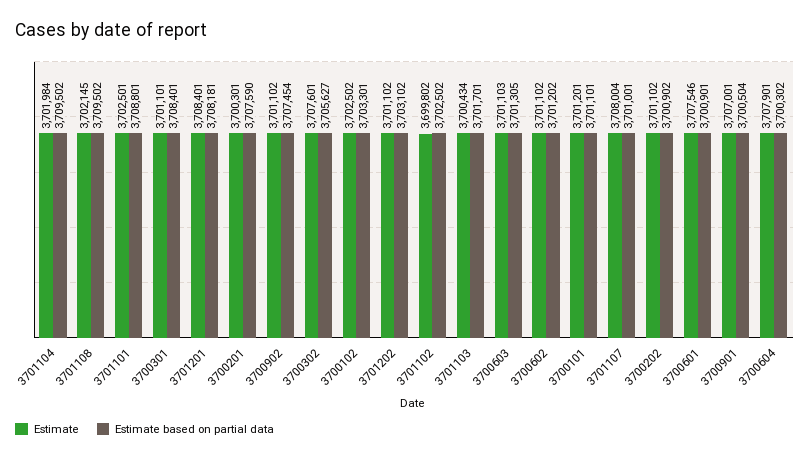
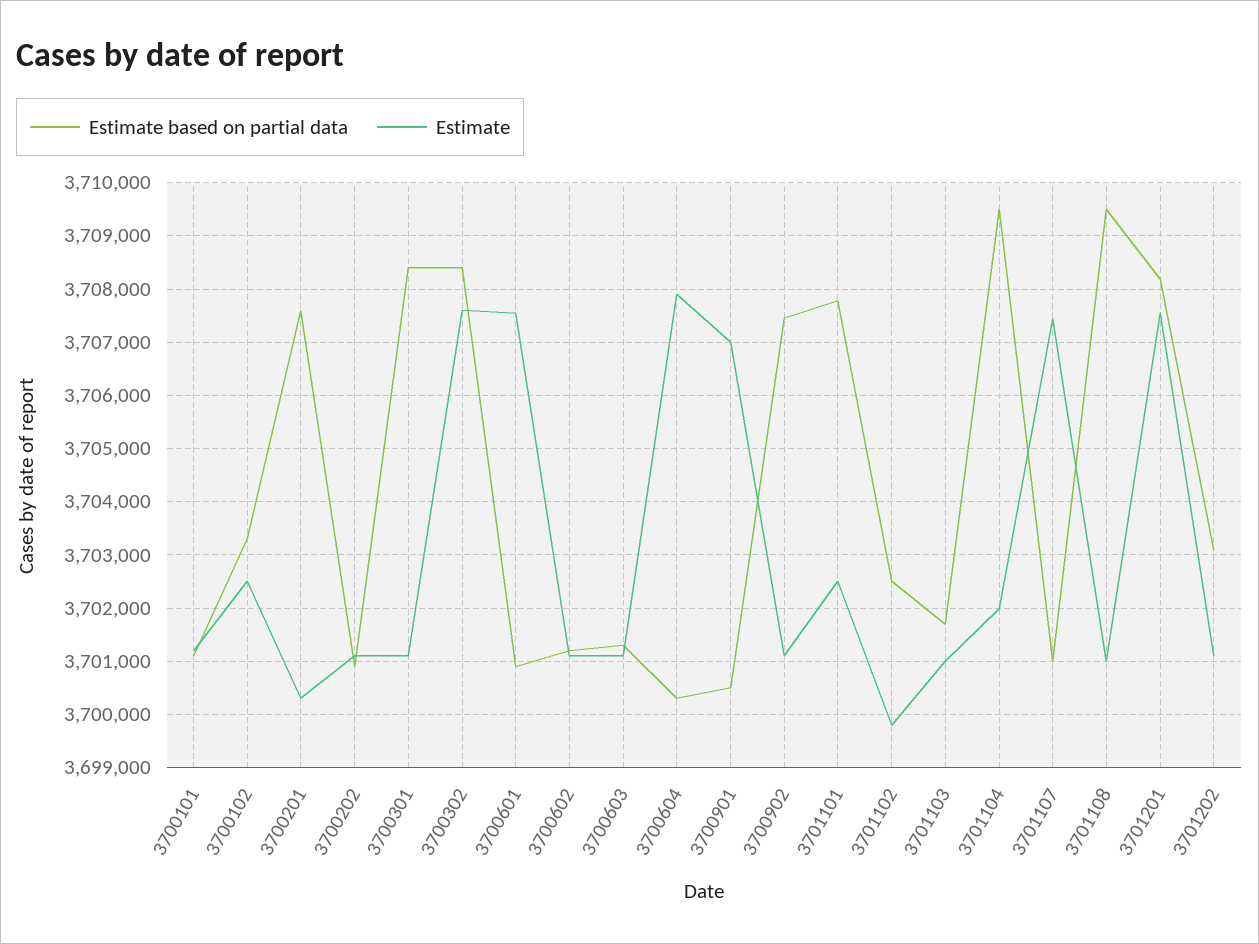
Estimate, 3701108: 3702145 -> 3701000
Estimate based on partial data, 3701101: 3708801 -> 3707800
Estimate, 3701201: 3708401 -> 3707600
Estimate based on partial data, 3700302: 3705627 -> 3708400
Estimate, 3701103: 3700434 -> 3701000
Estimate, 3701107: 3708004 -> 3707400

